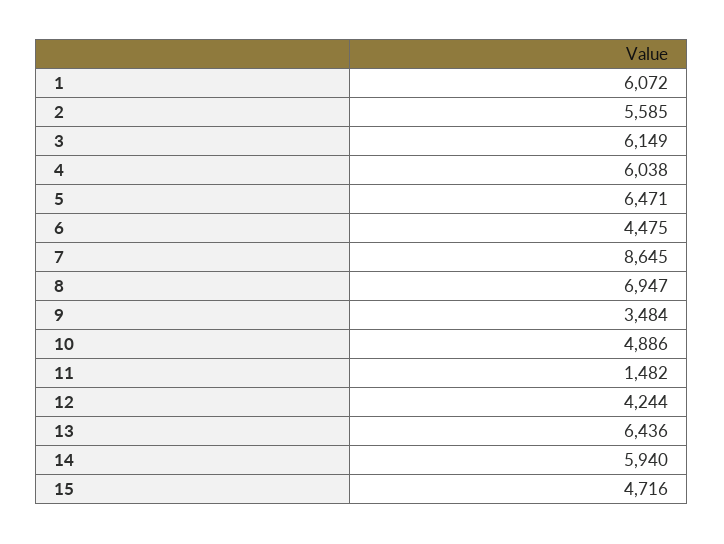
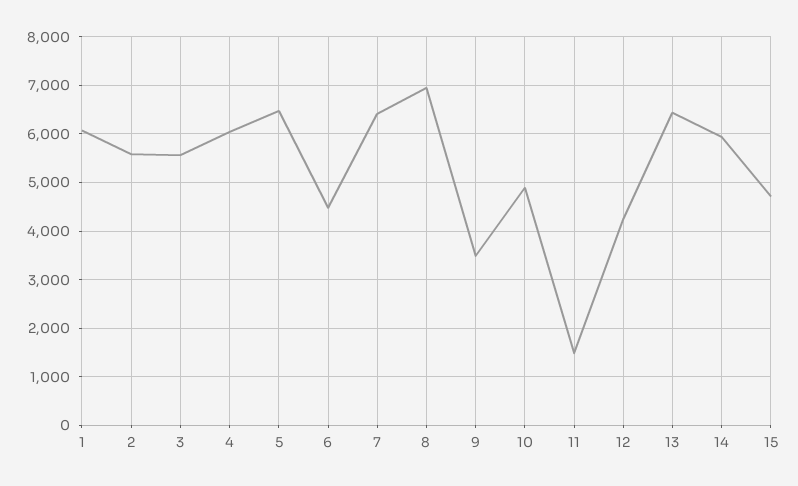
3: 6149 -> 5600
7: 8645 -> 6400

